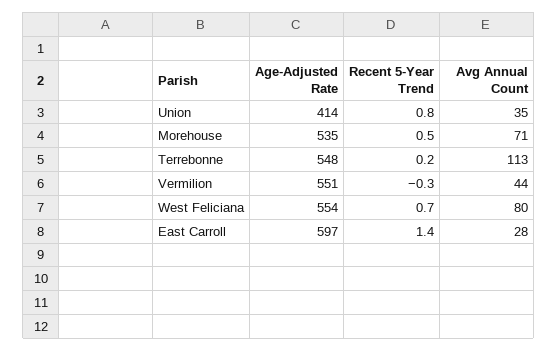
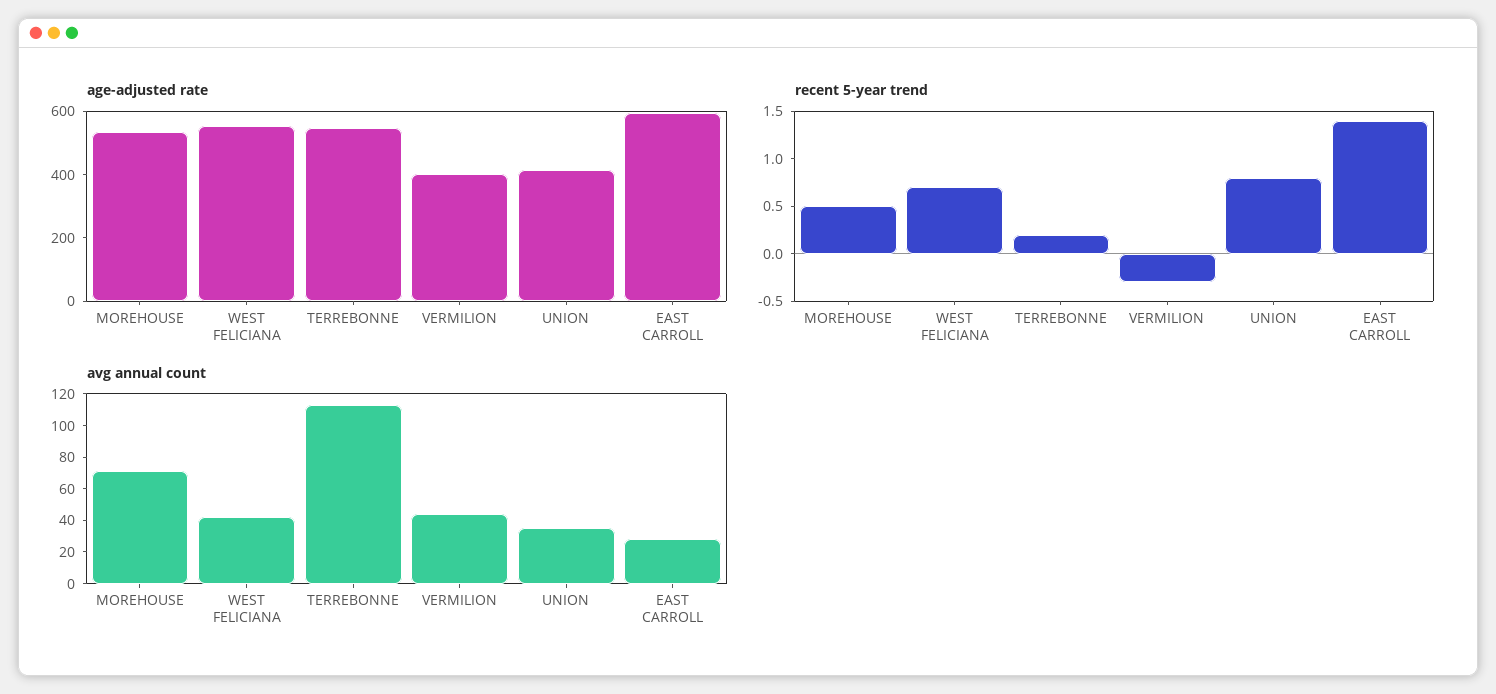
Age-Adjusted Rate, Vermilion: 551 -> 400
Avg Annual Count, West Feliciana: 80 -> 40

